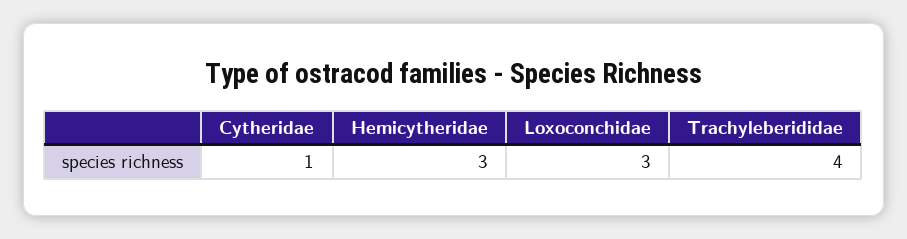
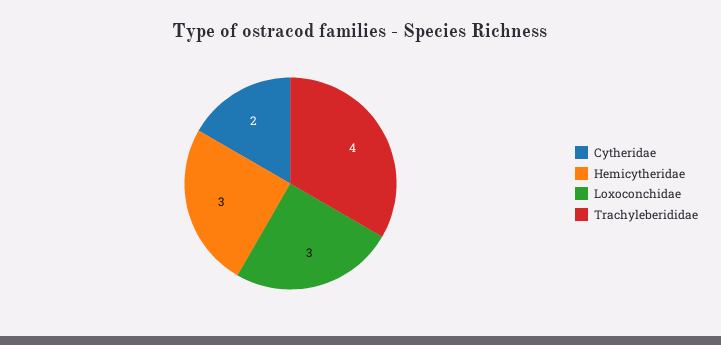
Cytheridae: 1 -> 2

